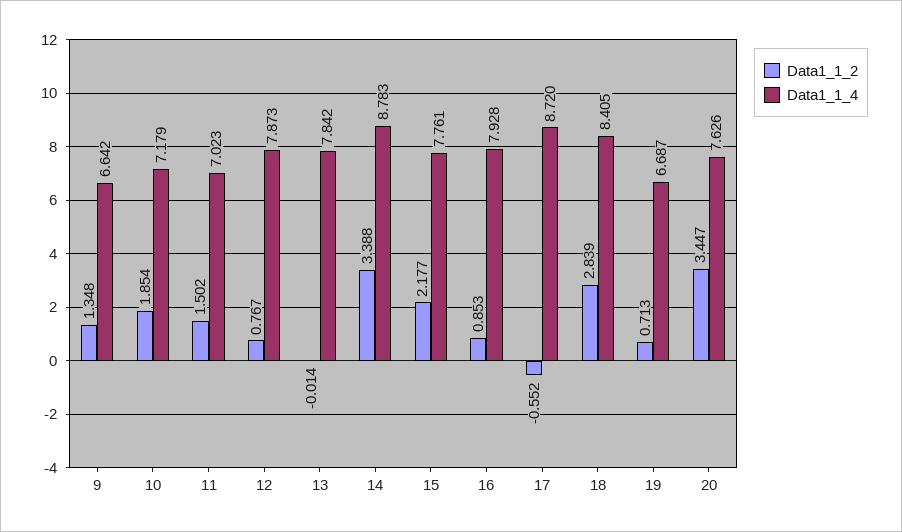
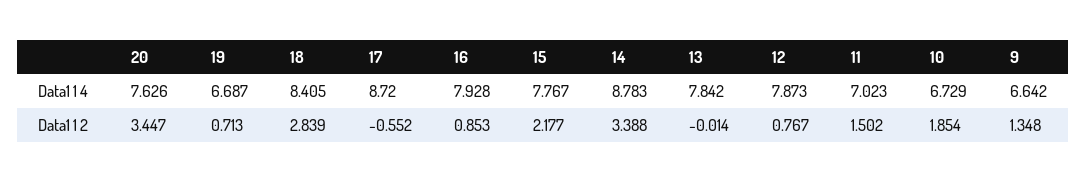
Data1_1_4, 10: 7.179 -> 6.729
Data1_1_4, 15: 7.761 -> 7.767

